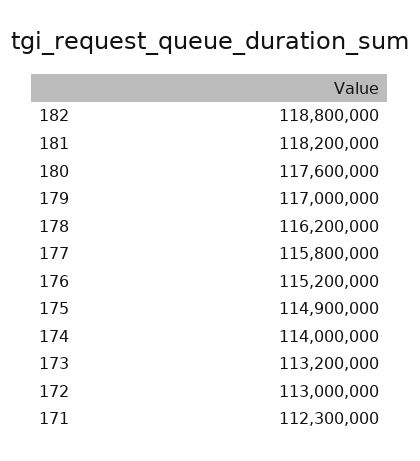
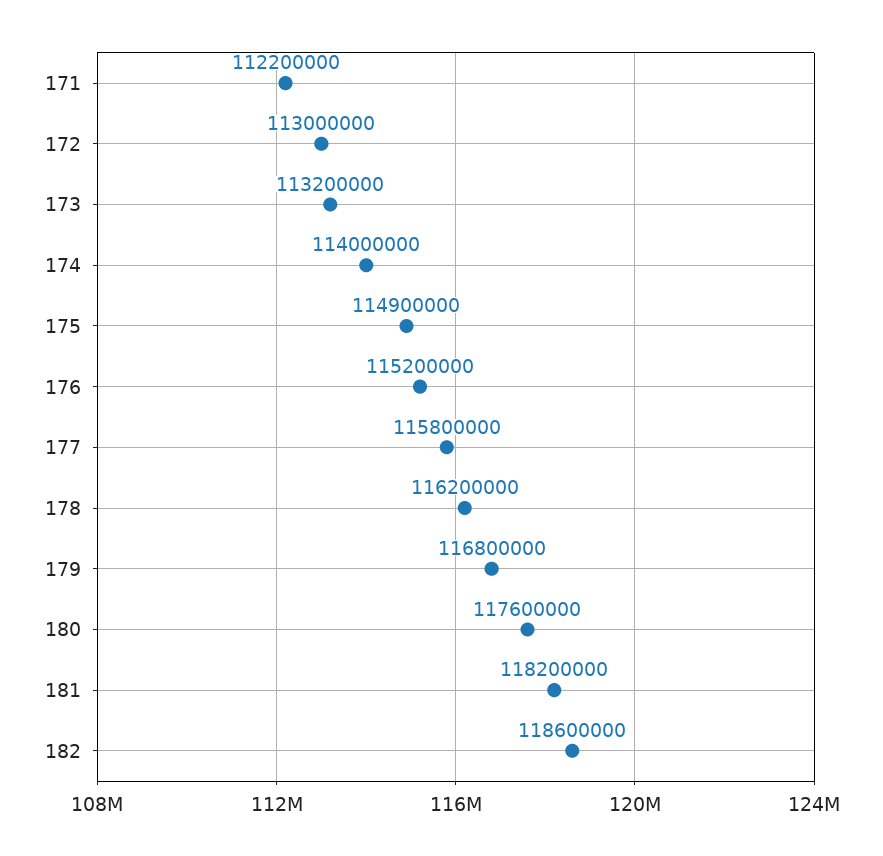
182: 118800000 -> 118600000
179: 117000000 -> 116800000
171: 112300000 -> 112200000

